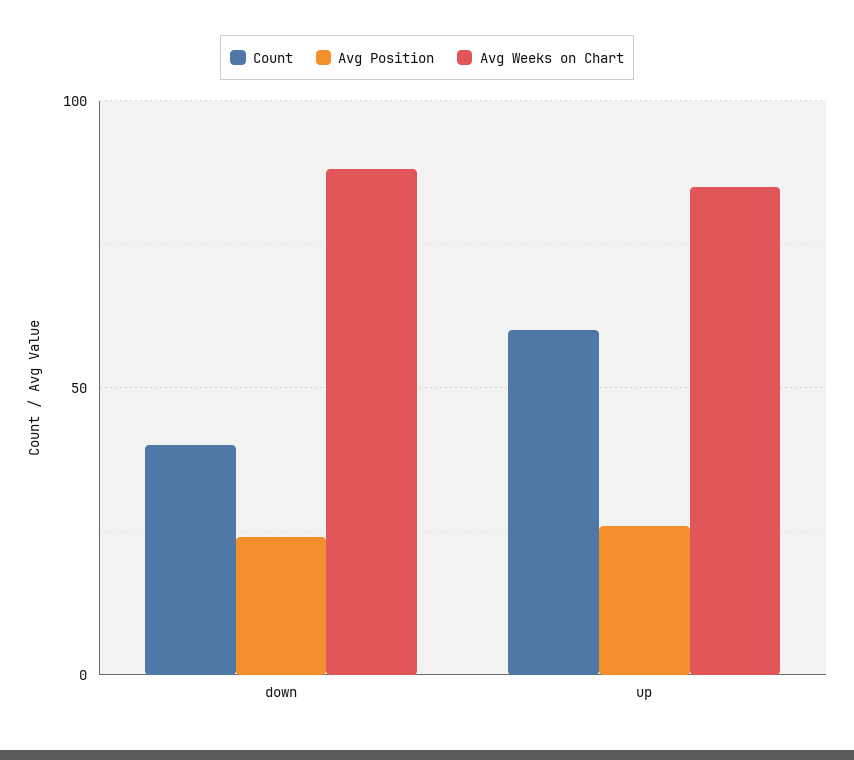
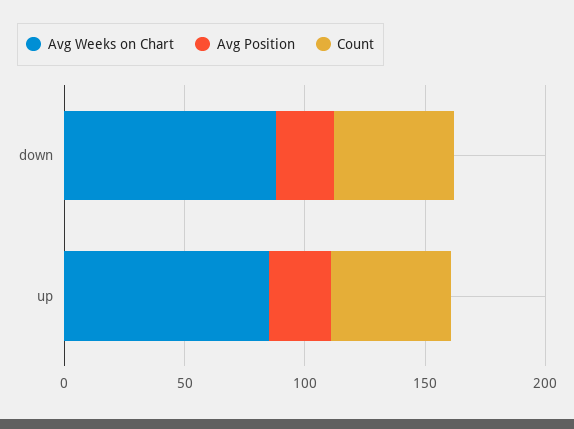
Count, down: 40 -> 50
Count, up: 60 -> 50

